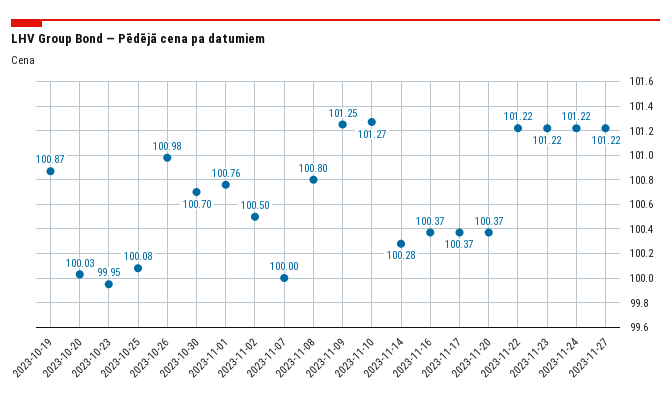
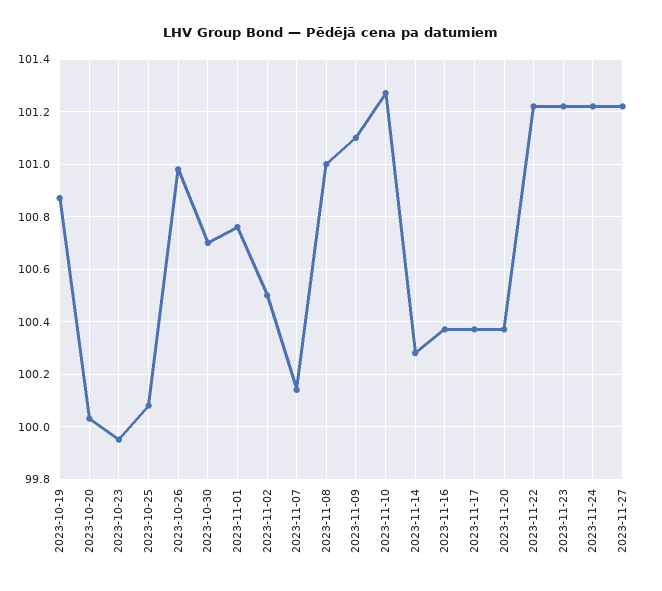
2023-11-07: 100 -> 100.15
2023-11-08: 100.8 -> 101
2023-11-09: 101.25 -> 101.1

